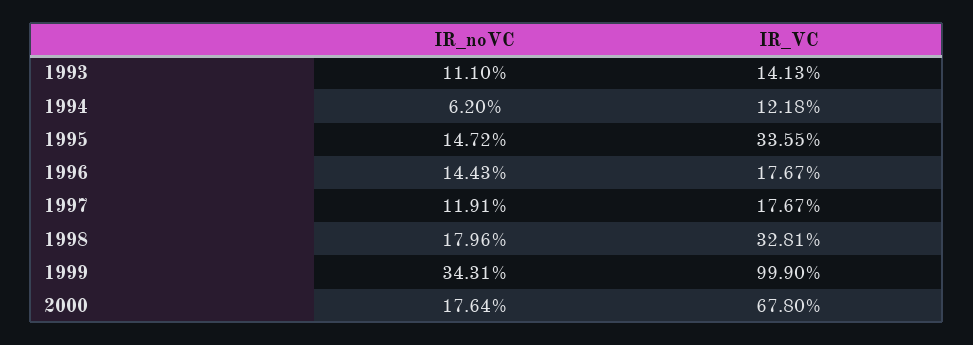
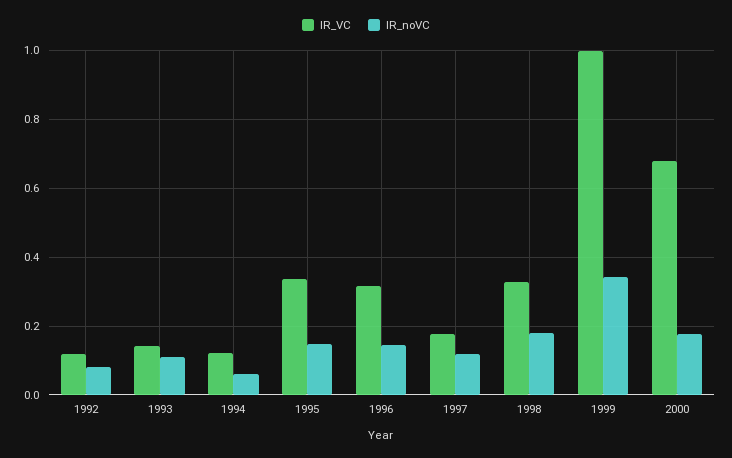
IR_VC, 1996: 0.1767 -> 0.32
IR_VC, 1992: none -> 0.12
IR_noVC, 1992: none -> 0.08

